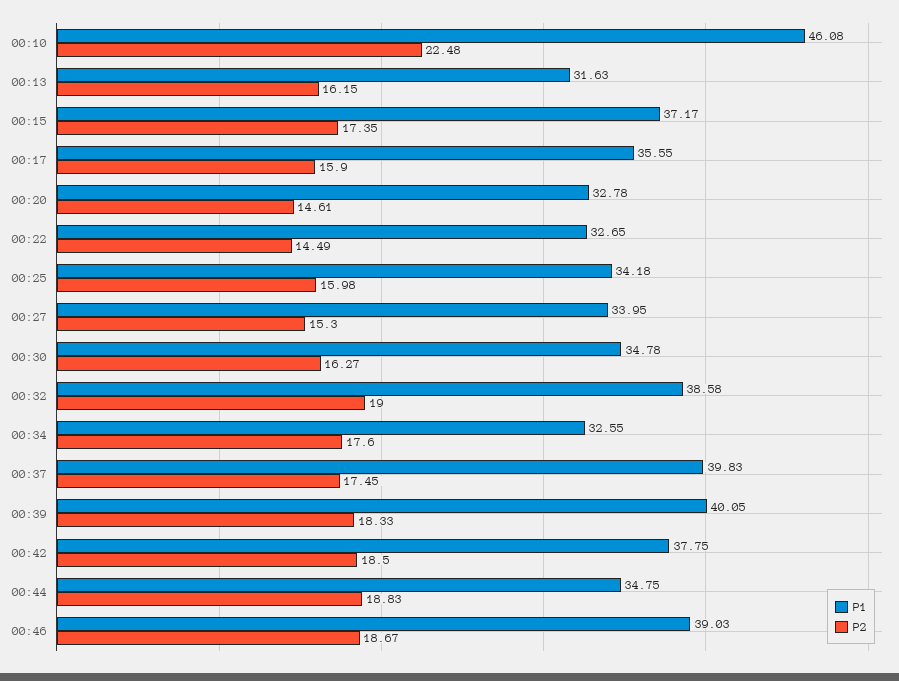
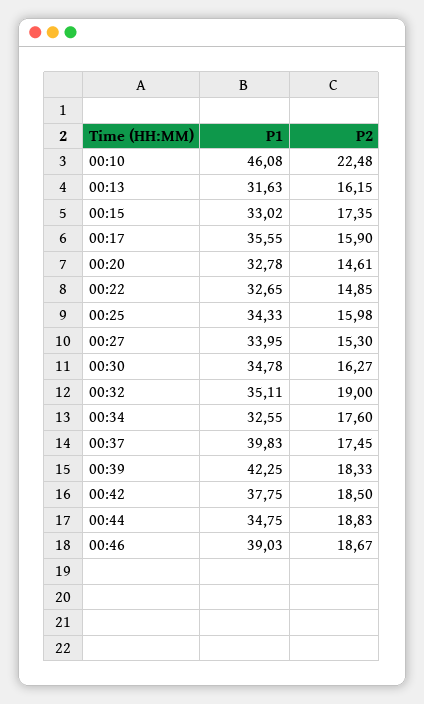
P1, 00:15: 37.17 -> 33.02
P2, 00:22: 14.49 -> 14.85
P1, 00:25: 34.18 -> 34.33
P1, 00:32: 38.58 -> 35.11
P1, 00:39: 40.05 -> 42.25

